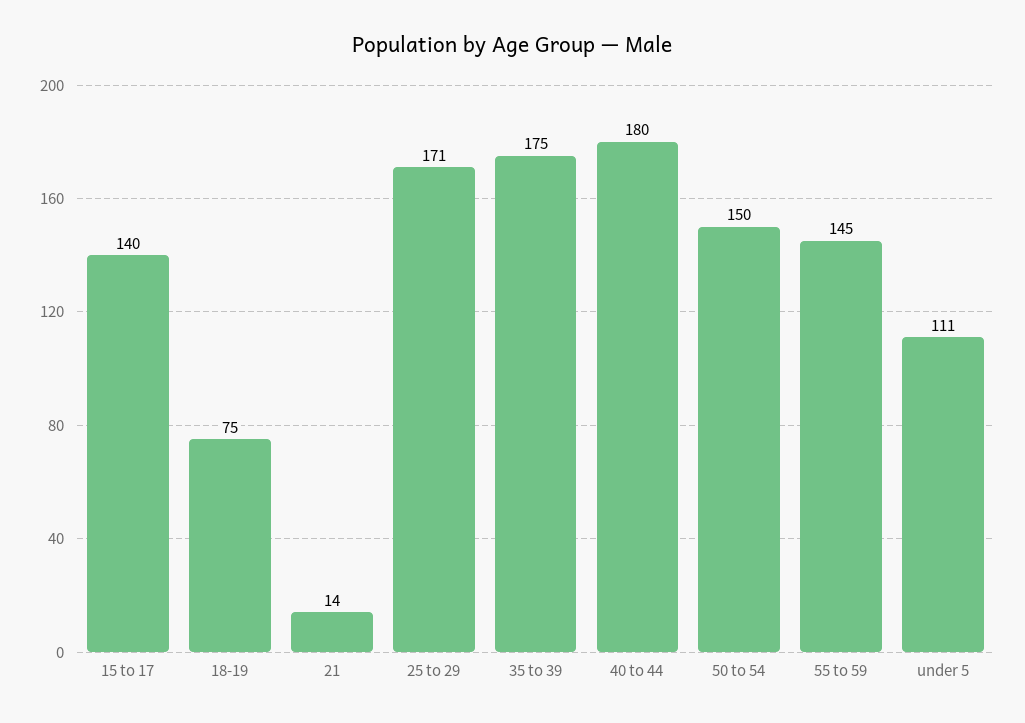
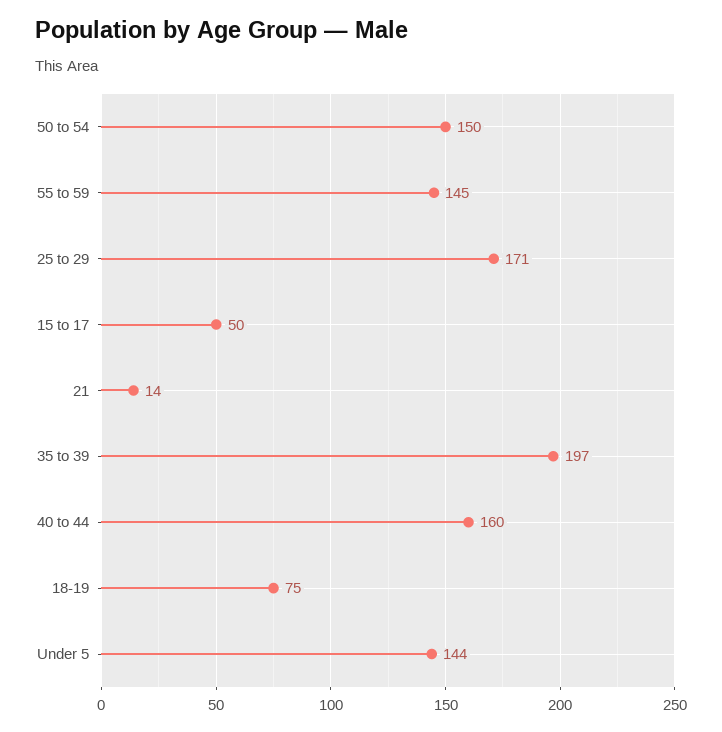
15 to 17: 140 -> 50
35 to 39: 175 -> 197
40 to 44: 180 -> 160
under 5: 111 -> 144

